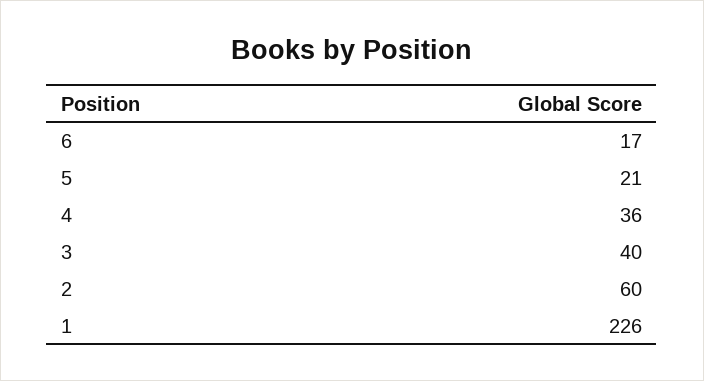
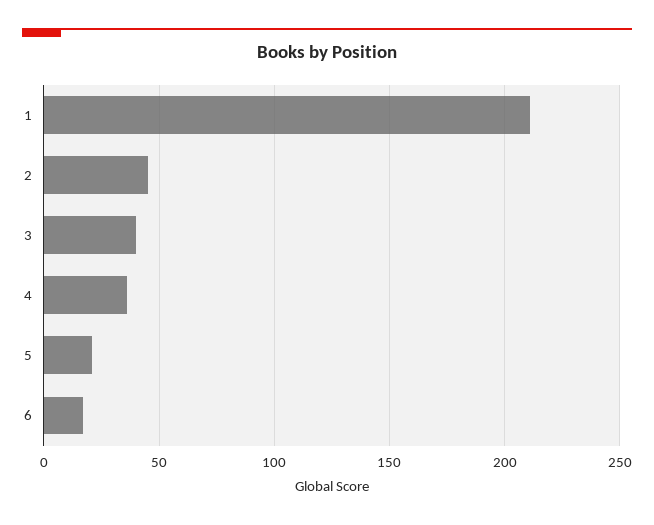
2: 60 -> 45
1: 226 -> 210

